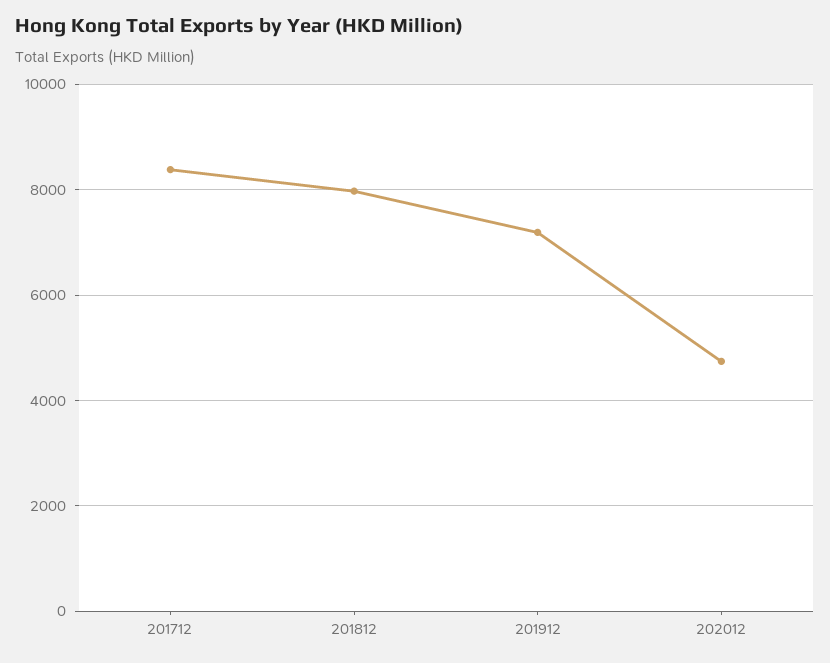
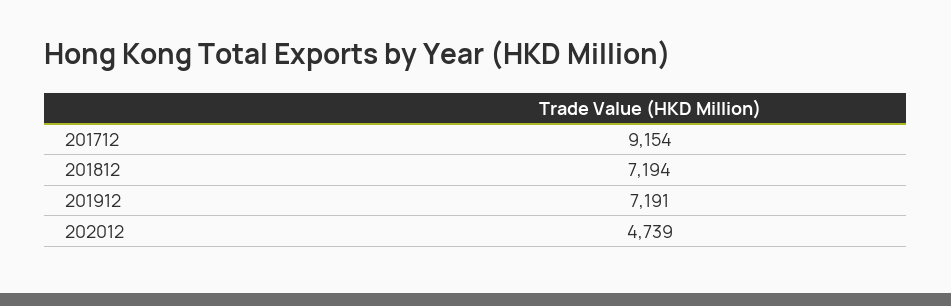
201712: 8400 -> 9154
201812: 8000 -> 7194

